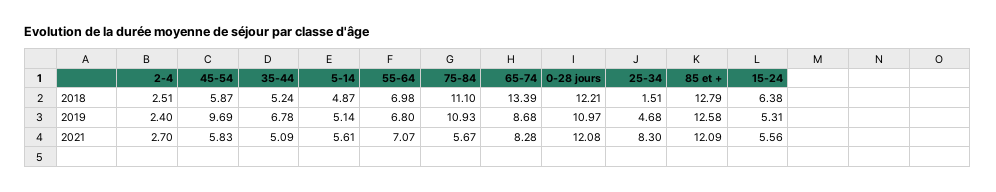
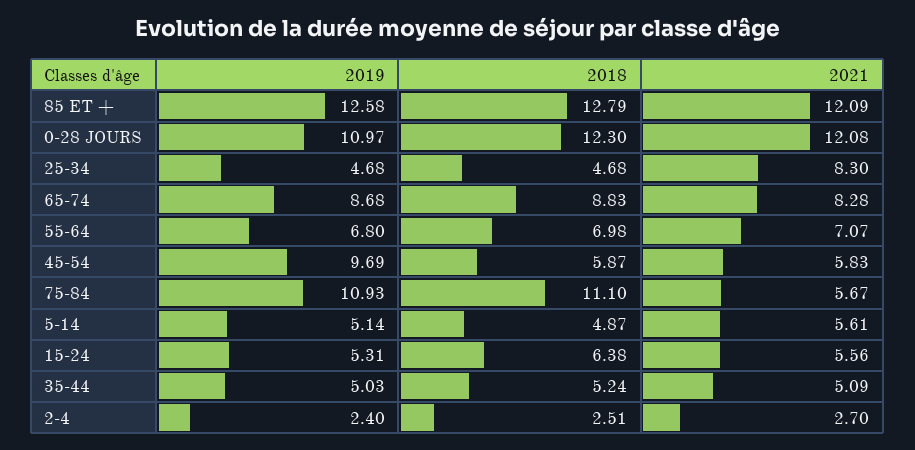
65-74, 2018: 13.39 -> 8.83
0-28 jours, 2018: 12.21 -> 12.3
25-34, 2018: 1.51 -> 4.68
35-44, 2019: 6.78 -> 5.03

